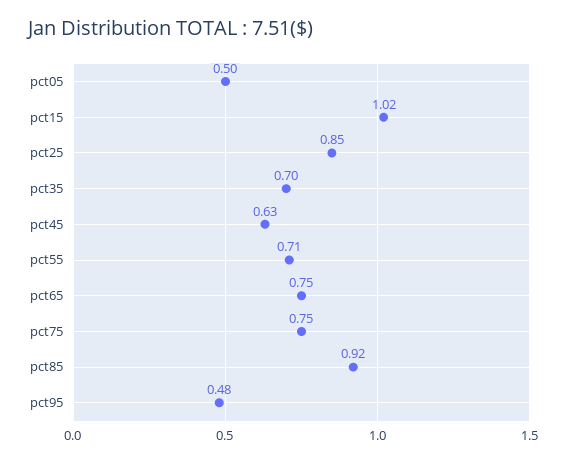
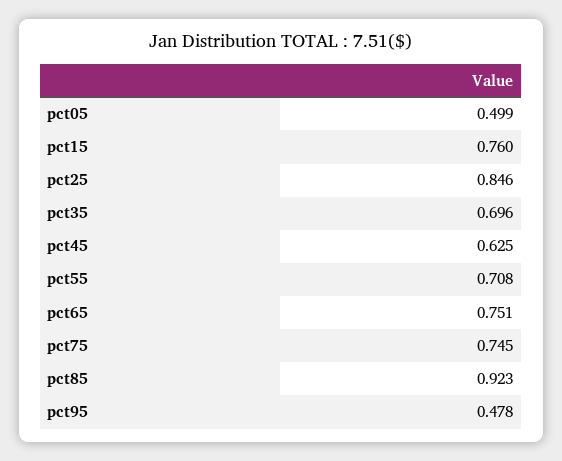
pct15: 1.02 -> 0.76

